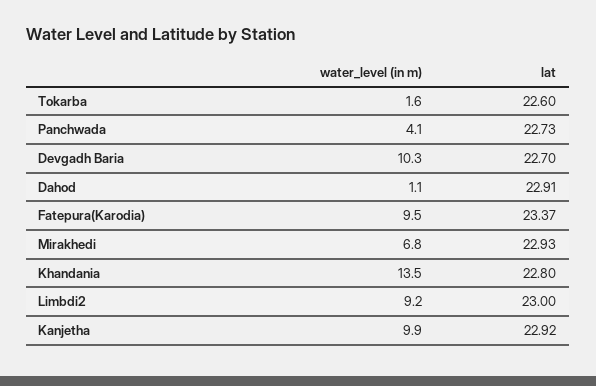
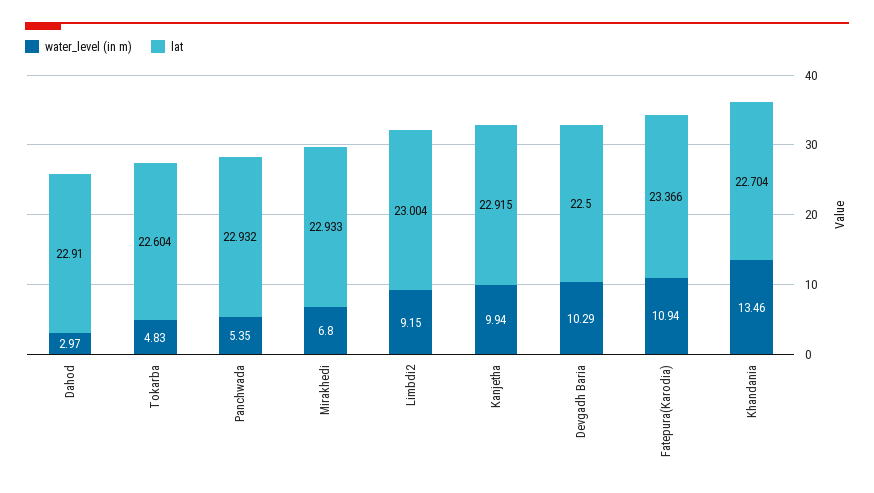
water_level (in m), Tokarba: 1.6 -> 4.83
water_level (in m), Panchwada: 4.1 -> 5.35
lat, Panchwada: 22.73 -> 22.932
lat, Devgadh Baria: 22.7 -> 22.5
water_level (in m), Dahod: 1.1 -> 2.97
water_level (in m), Fatepura(Karodia): 9.5 -> 10.94
lat, Khandania: 22.8 -> 22.704

